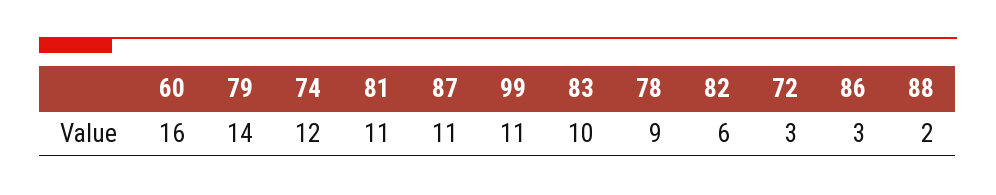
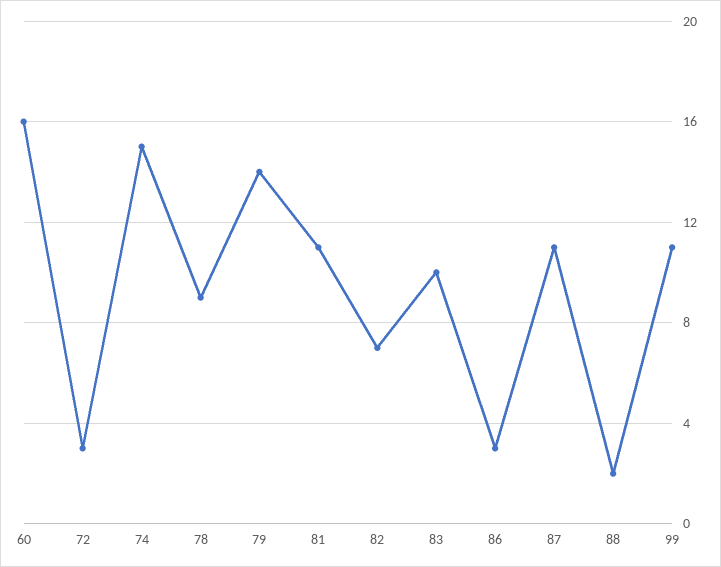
74: 12 -> 15
82: 6 -> 7

